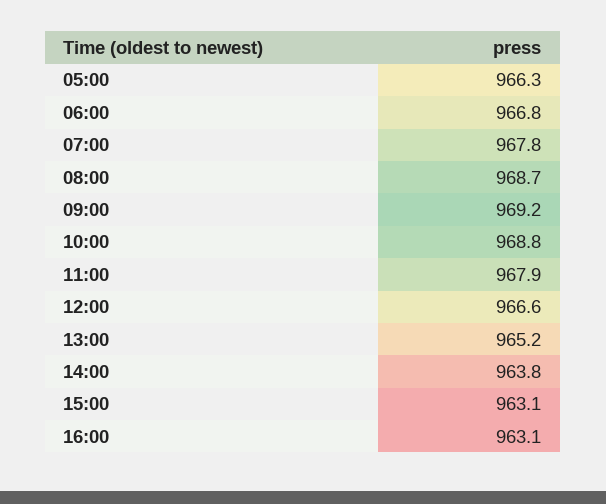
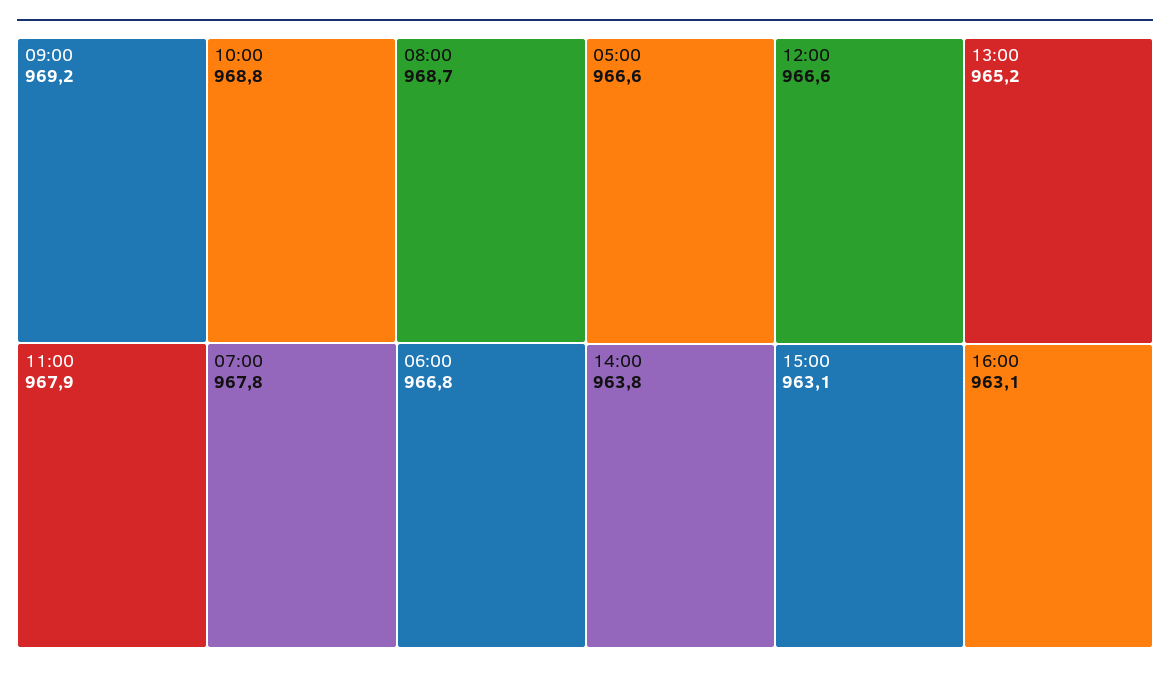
05:00: 966.3 -> 966.6

